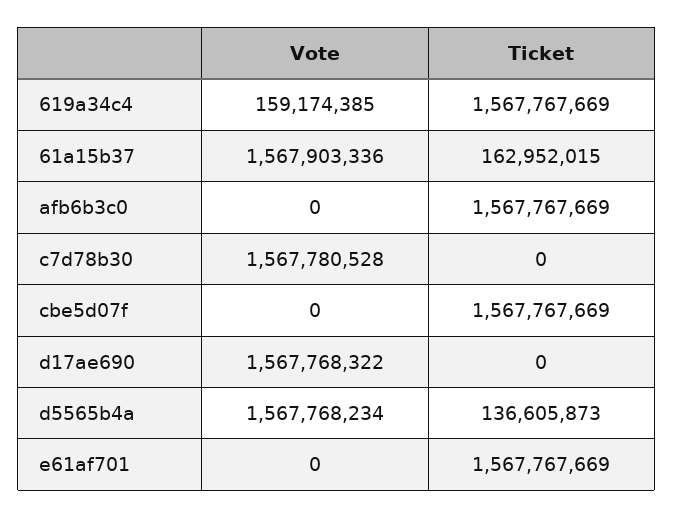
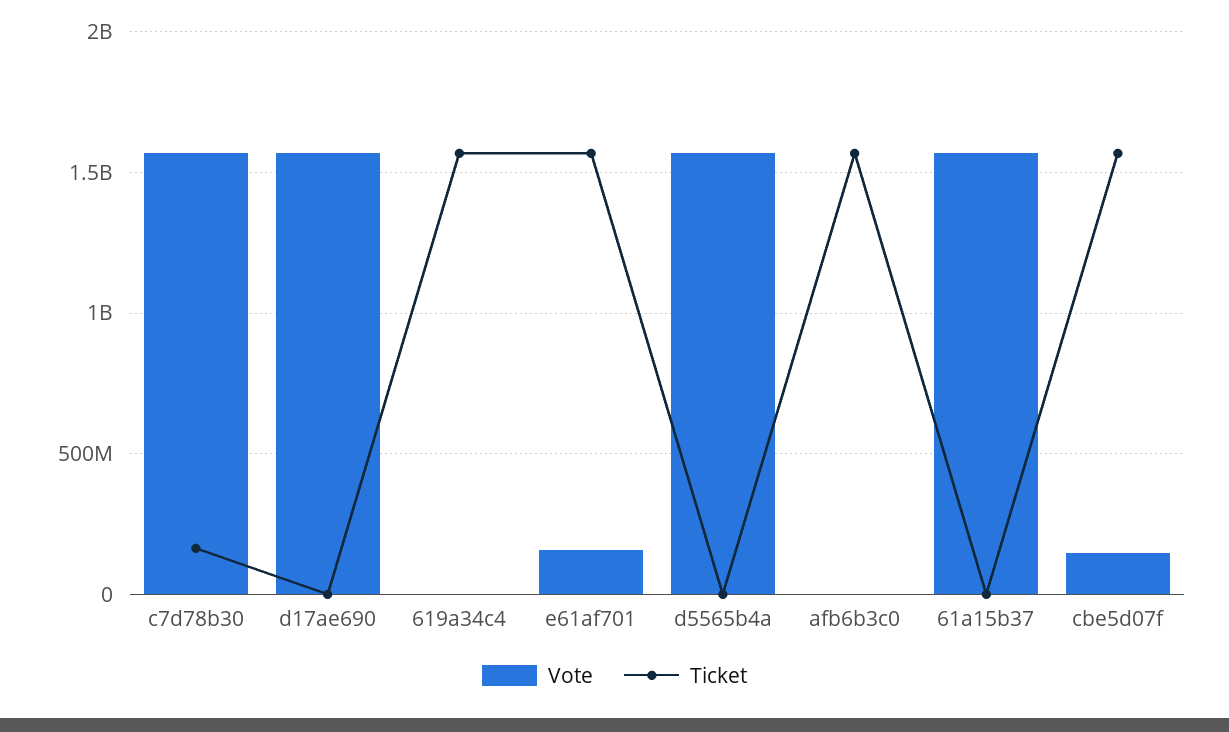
Vote, 619a34c4: 159174385 -> 0
Ticket, 61a15b37: 162952015 -> 0
Ticket, c7d78b30: 0 -> 150000000
Vote, cbe5d07f: 0 -> 150000000
Ticket, d5565b4a: 136605873 -> 0
Vote, e61af701: 0 -> 150000000

